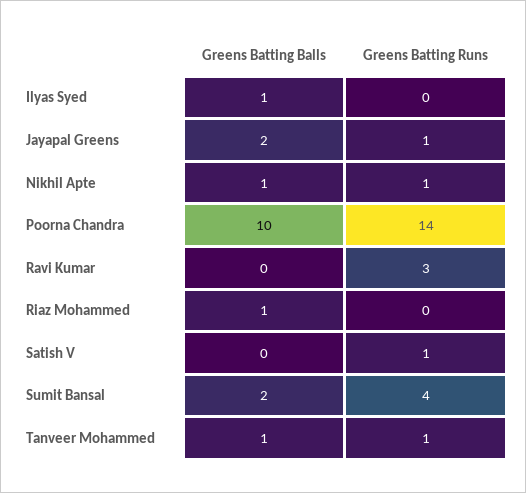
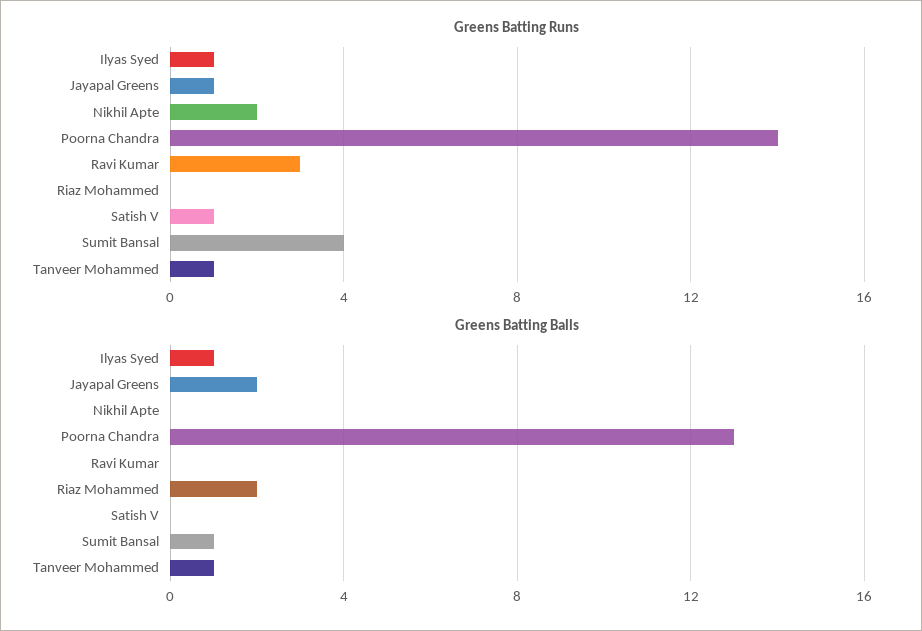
Greens Batting Runs, Ilyas Syed: 0 -> 1
Greens Batting Balls, Nikhil Apte: 1 -> 0
Greens Batting Runs, Nikhil Apte: 1 -> 2
Greens Batting Balls, Poorna Chandra: 10 -> 13
Greens Batting Balls, Riaz Mohammed: 1 -> 2
Greens Batting Balls, Sumit Bansal: 2 -> 1

